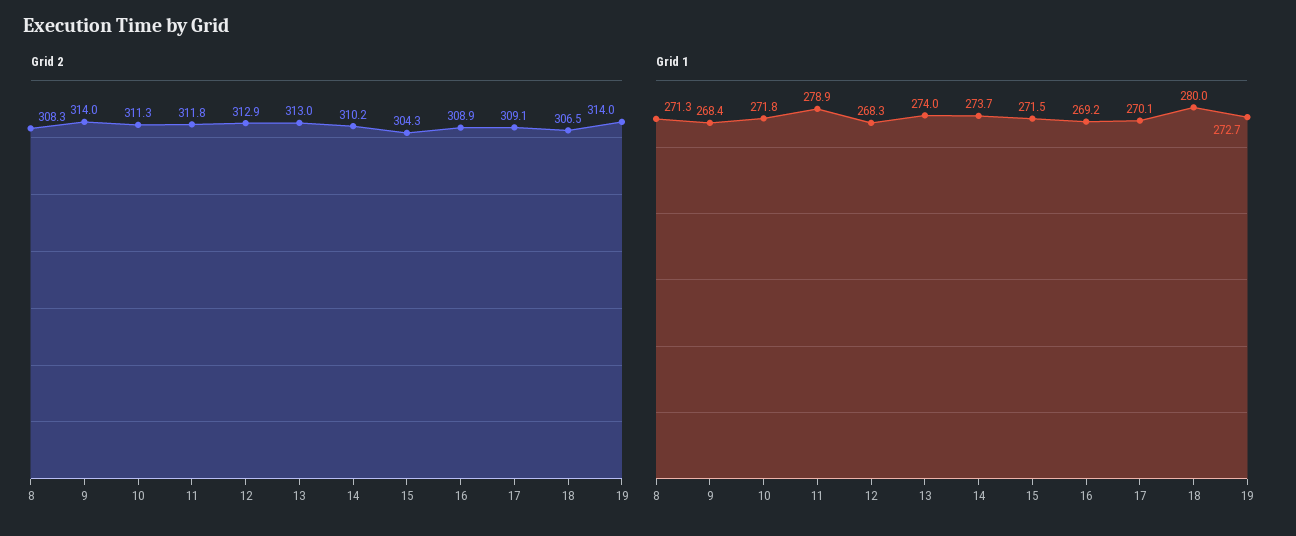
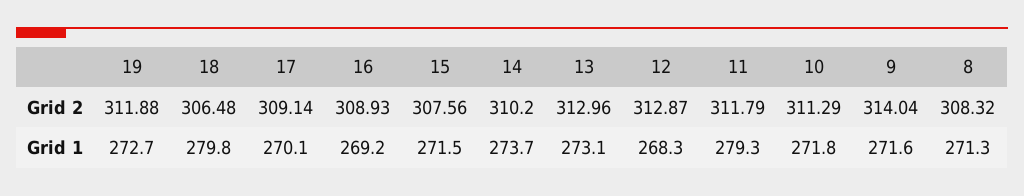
Grid 2, 15: 304.3 -> 307.56
Grid 2, 19: 314 -> 311.88
Grid 1, 9: 268.4 -> 271.6
Grid 1, 11: 278.9 -> 279.3
Grid 1, 13: 274 -> 273.1
Grid 1, 18: 280 -> 279.8

